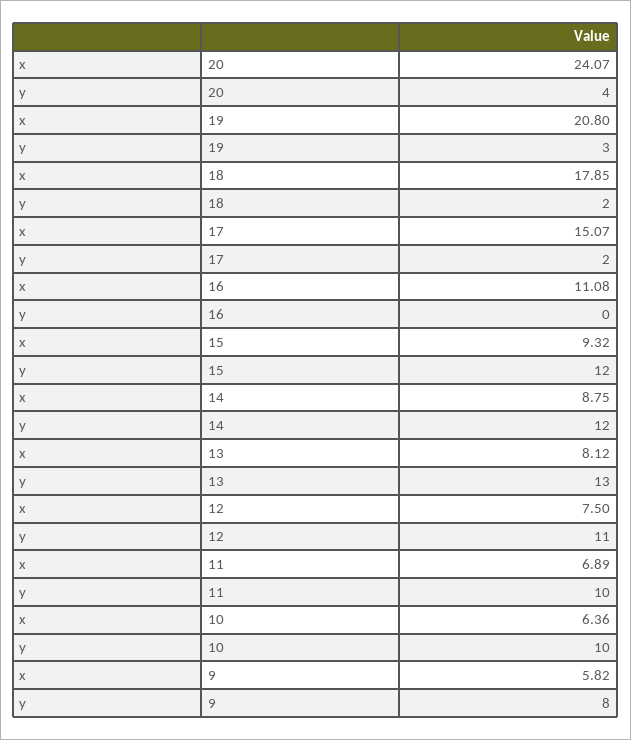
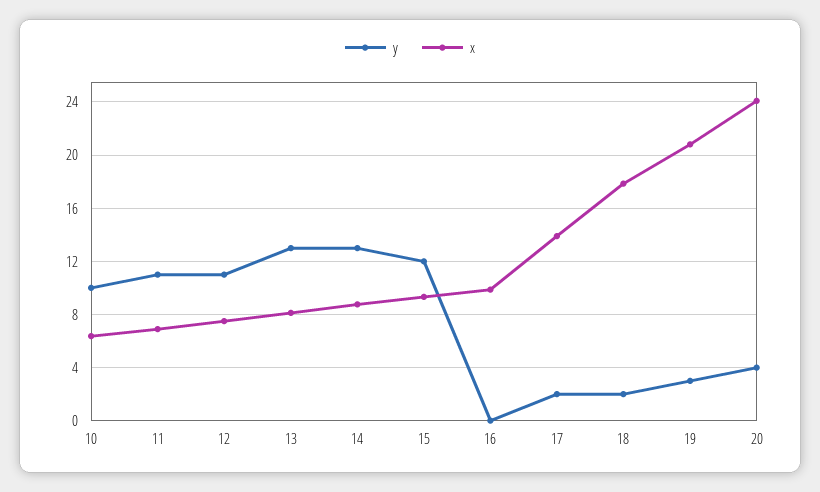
x, 17: 15.07 -> 14
x, 16: 11.08 -> 10
y, 14: 12 -> 13
y, 11: 10 -> 11
x, 9: 5.82 -> none
y, 9: 8 -> none

